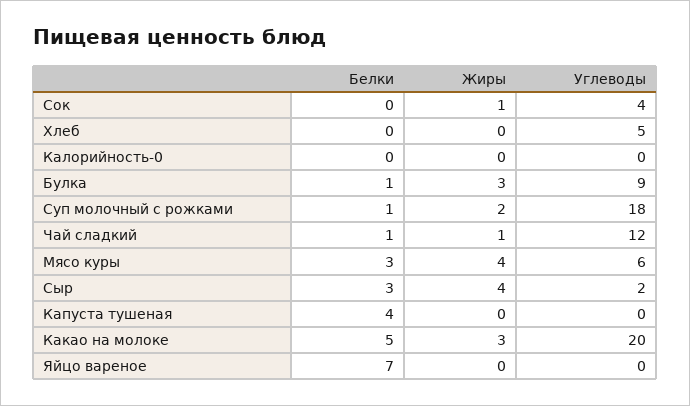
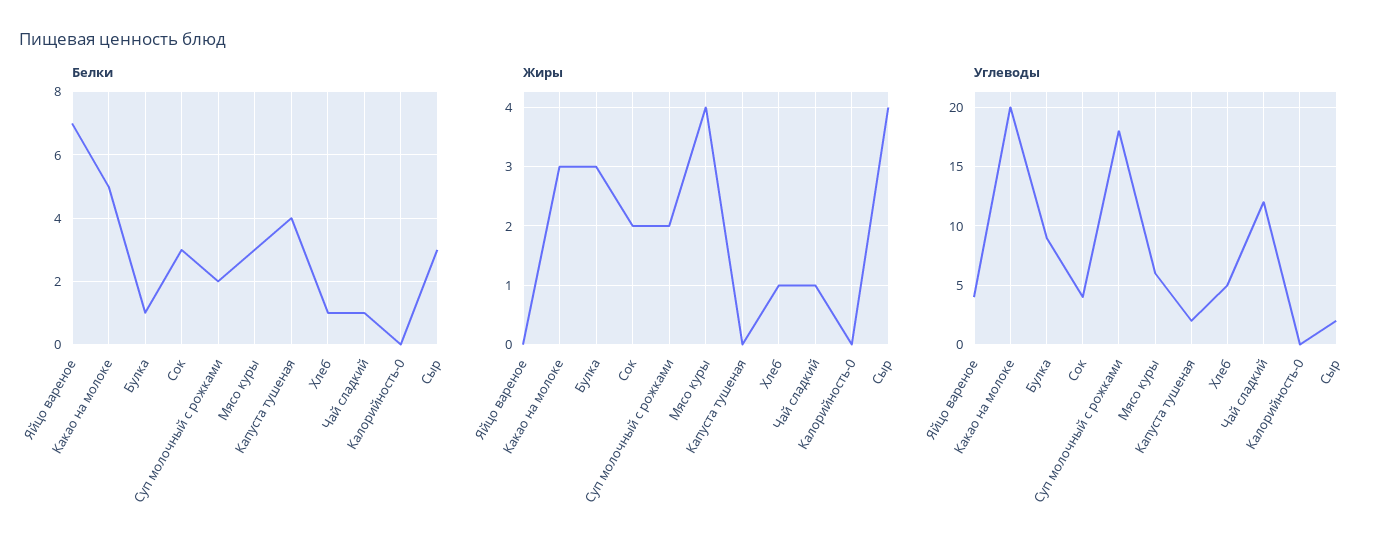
Белки, Сок: 0 -> 3
Жиры, Сок: 1 -> 2
Белки, Хлеб: 0 -> 1
Жиры, Хлеб: 0 -> 1
Белки, Суп молочный с рожками: 1 -> 2
Углеводы, Капуста тушеная: 0 -> 2
Углеводы, Яйцо вареное: 0 -> 4

